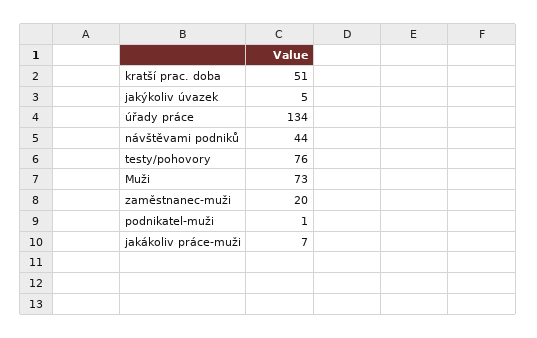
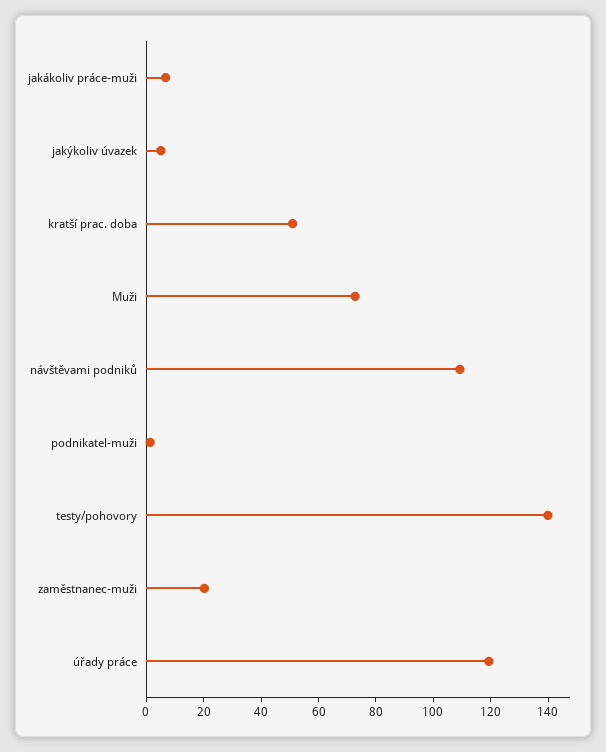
úřady práce: 134 -> 120
návštěvami podniků: 44 -> 110
testy/pohovory: 76 -> 140

